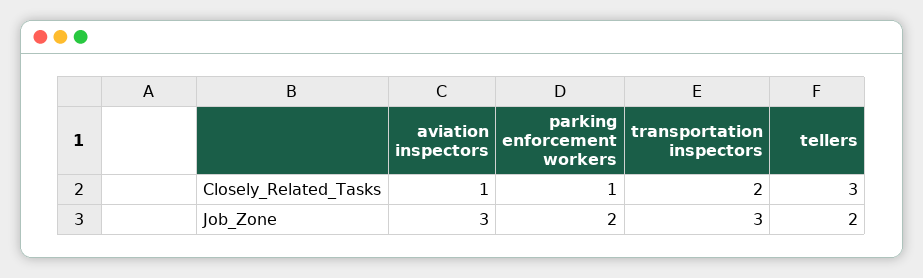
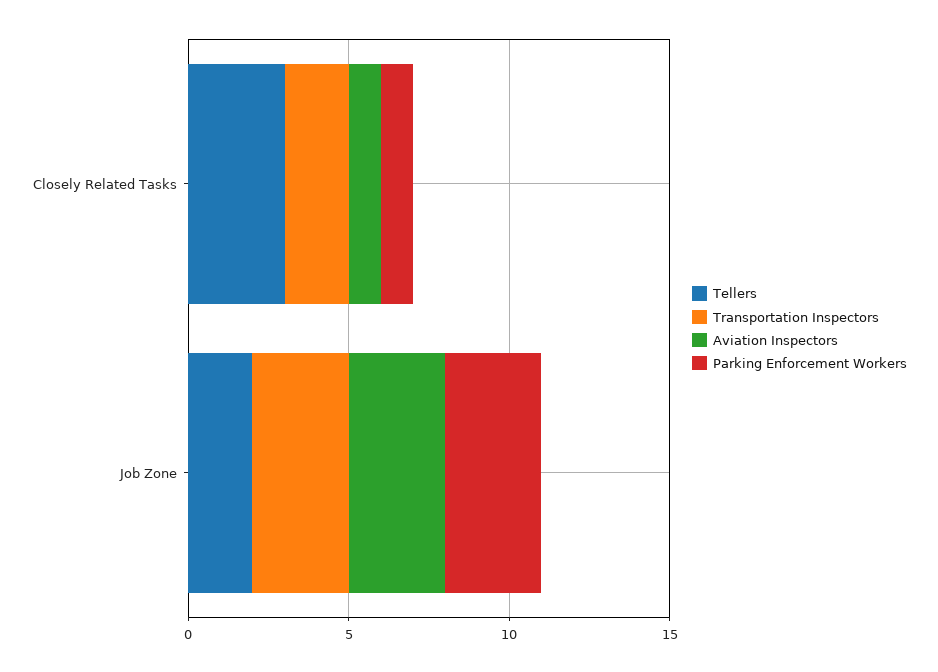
parking enforcement workers, Job_Zone: 2 -> 3

